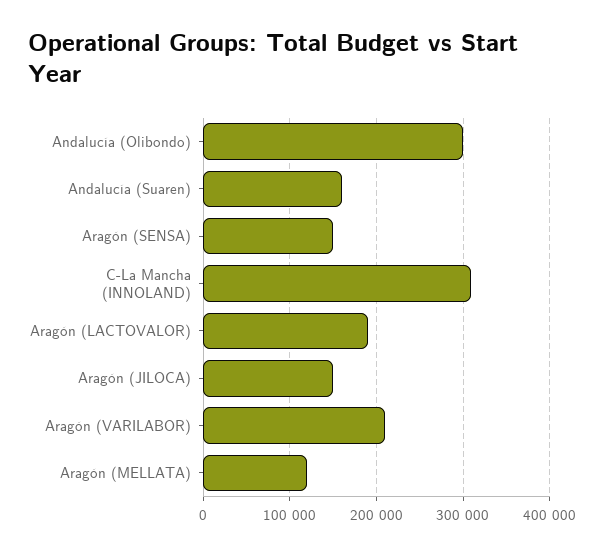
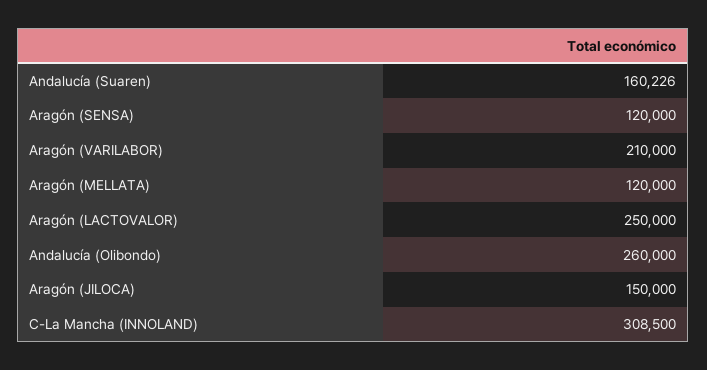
Andalucía (Olibondo): 300000 -> 260000
Aragón (SENSA): 150000 -> 120000
Aragón (LACTOVALOR): 190000 -> 250000

